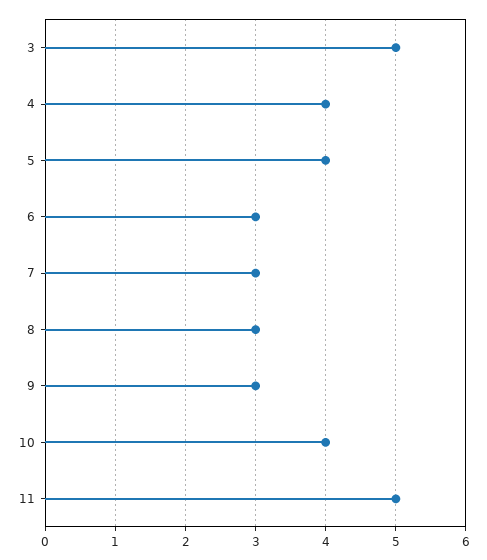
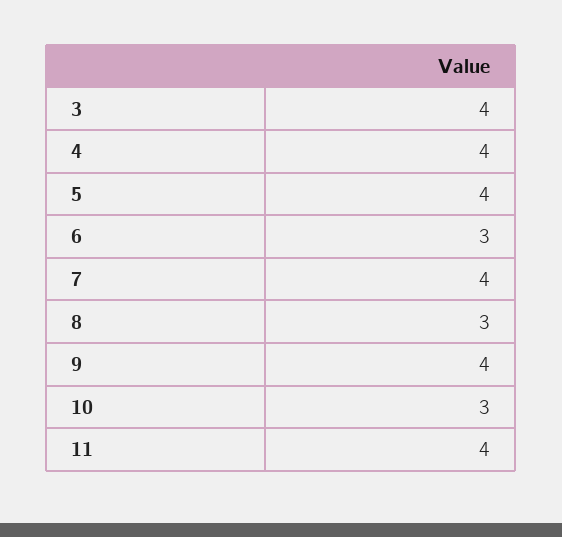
3: 5 -> 4
7: 3 -> 4
9: 3 -> 4
10: 4 -> 3
11: 5 -> 4

